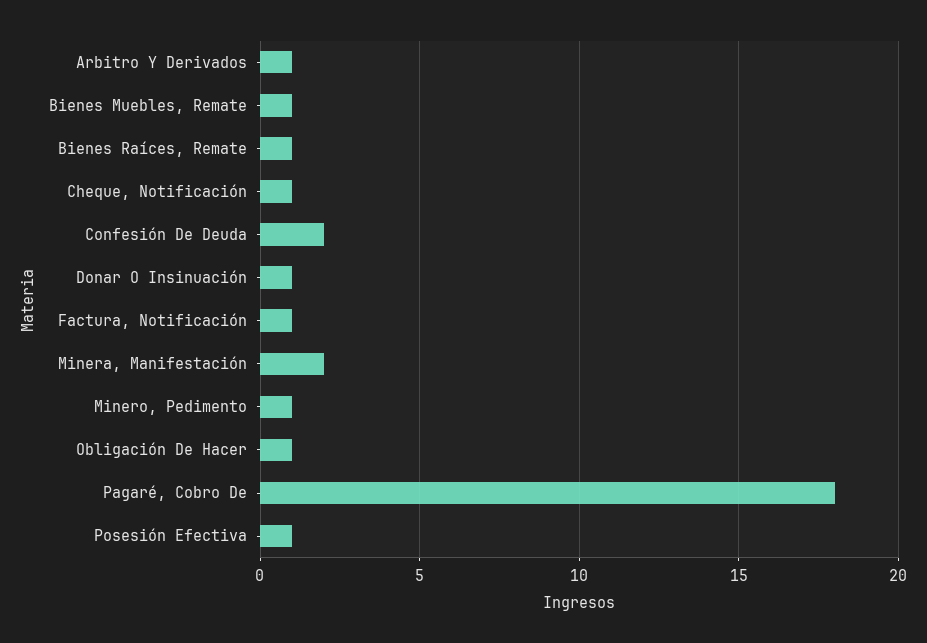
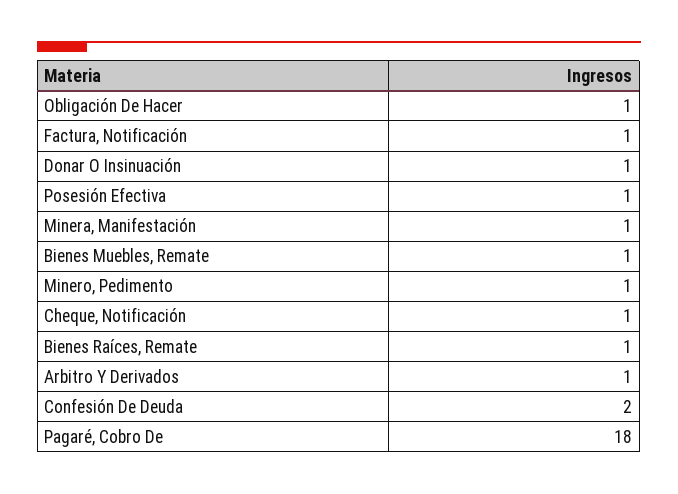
Minera, Manifestación: 2 -> 1

